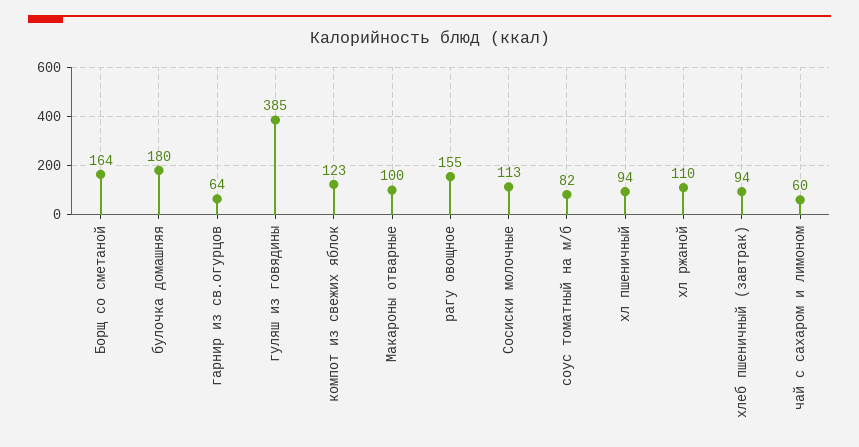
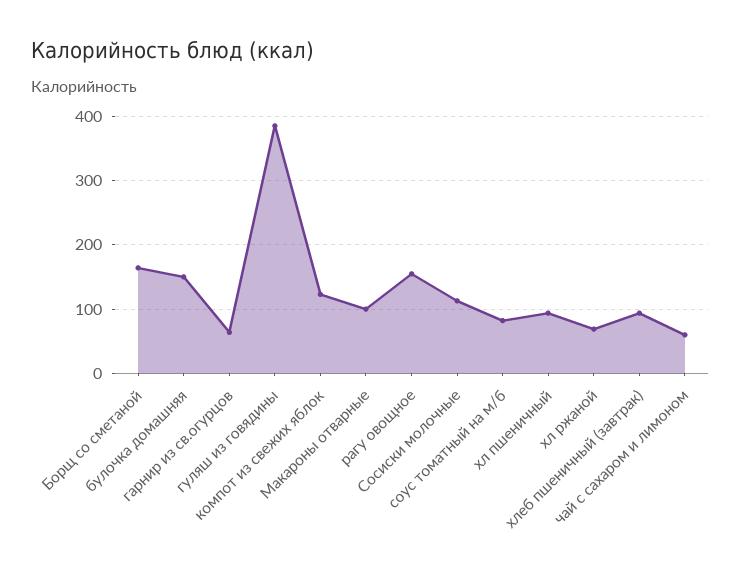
булочка домашняя: 180 -> 150
хл ржаной: 110 -> 70

